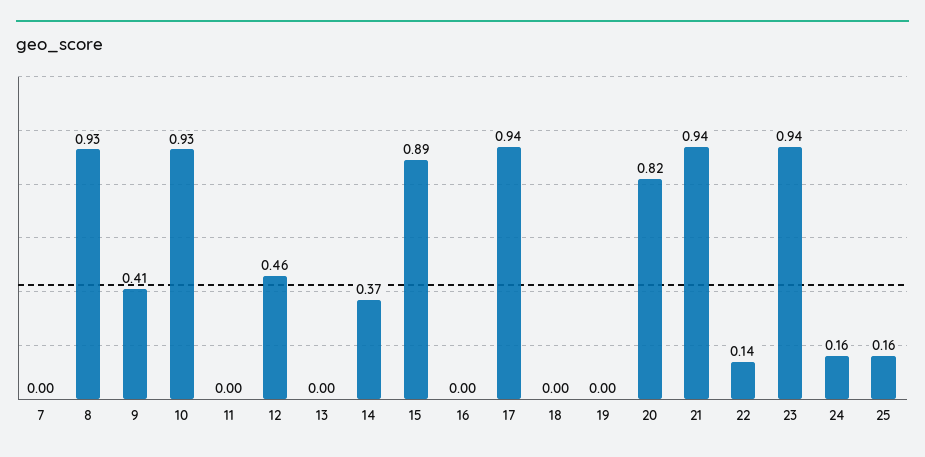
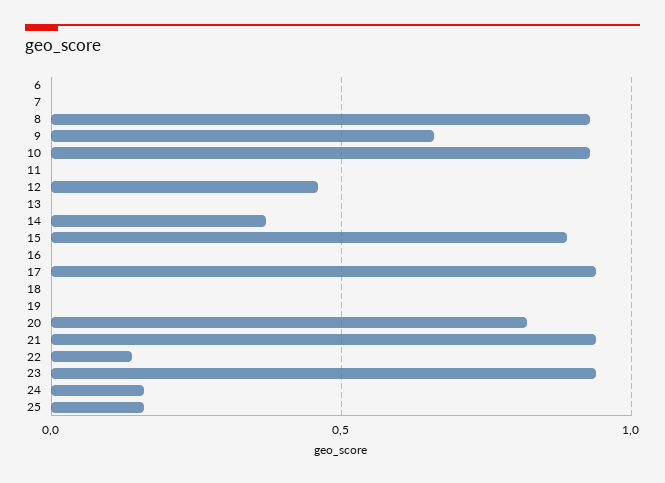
9: 0.41 -> 0.65
6: none -> 0

